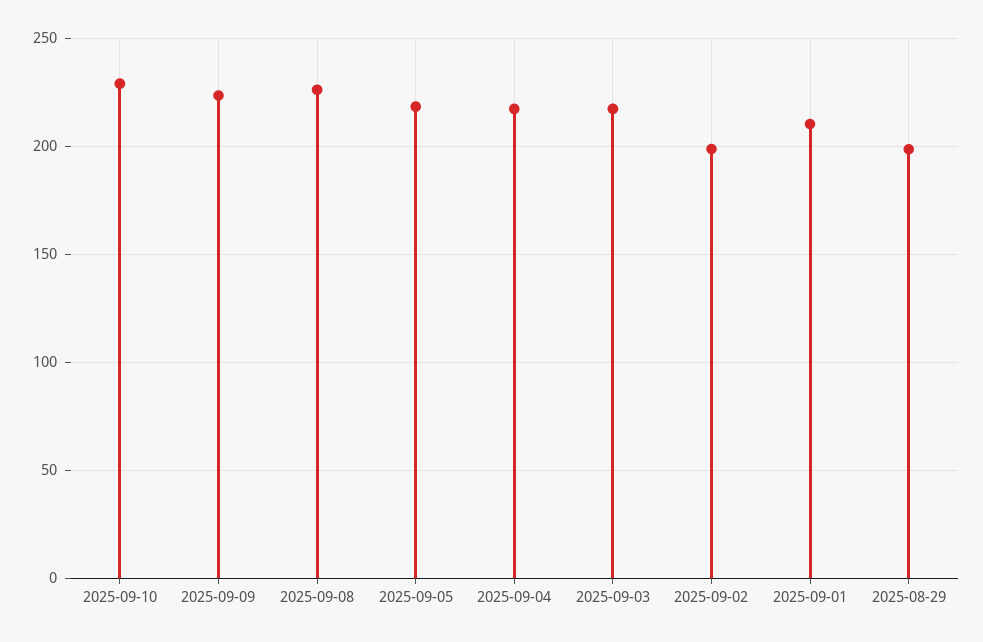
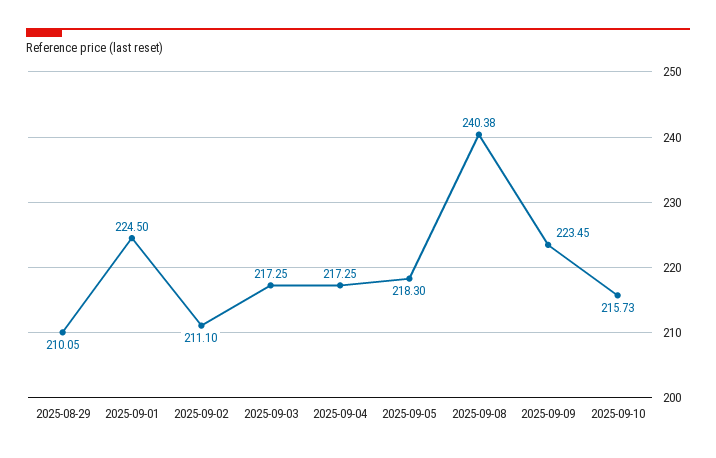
2025-09-10: 230 -> 215.73
2025-09-08: 225 -> 240.38
2025-09-02: 200 -> 211.1
2025-09-01: 210 -> 224.5
2025-08-29: 200 -> 210.05

